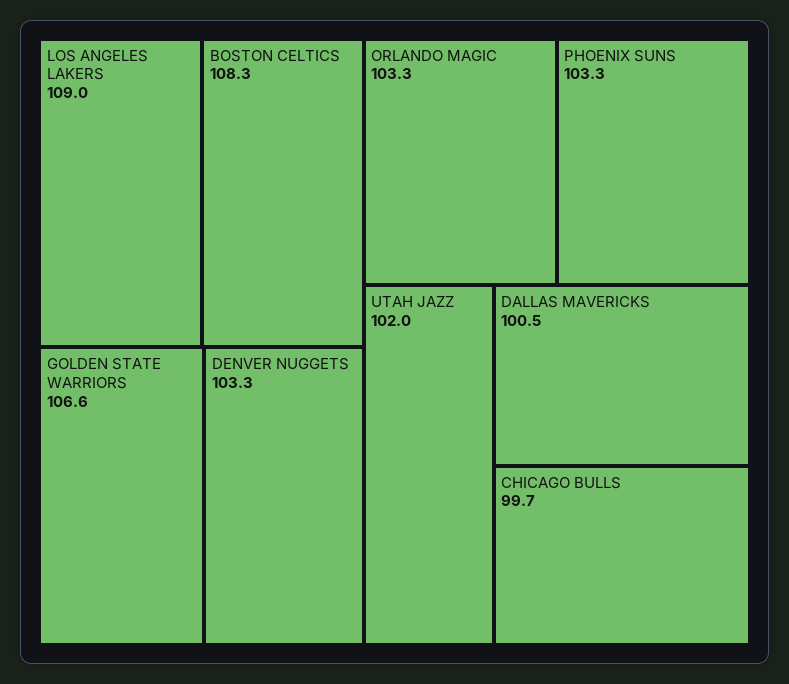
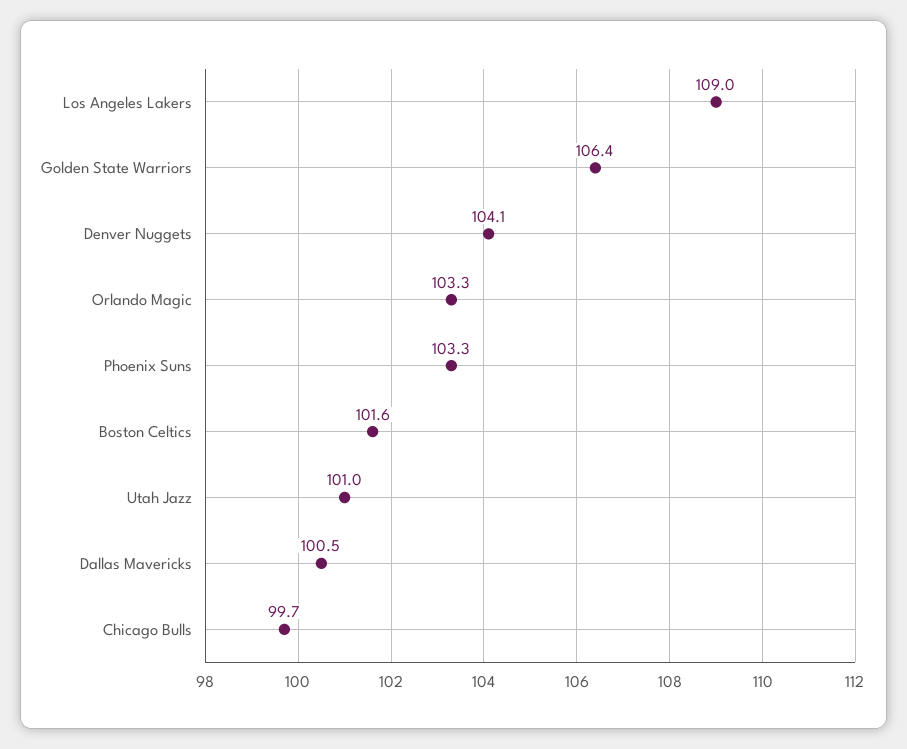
BOSTON CELTICS: 108.3 -> 101.6
GOLDEN STATE WARRIORS: 106.6 -> 106.4
DENVER NUGGETS: 103.3 -> 104.1
UTAH JAZZ: 102 -> 101

